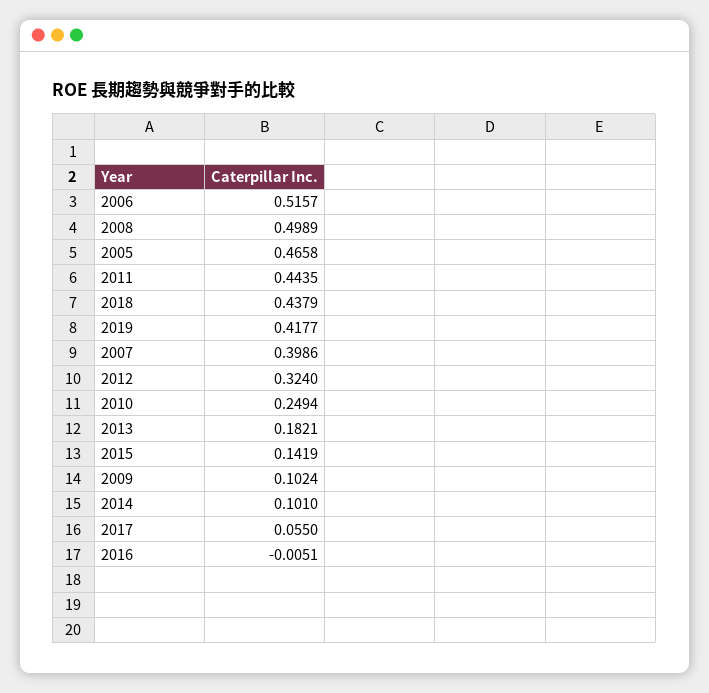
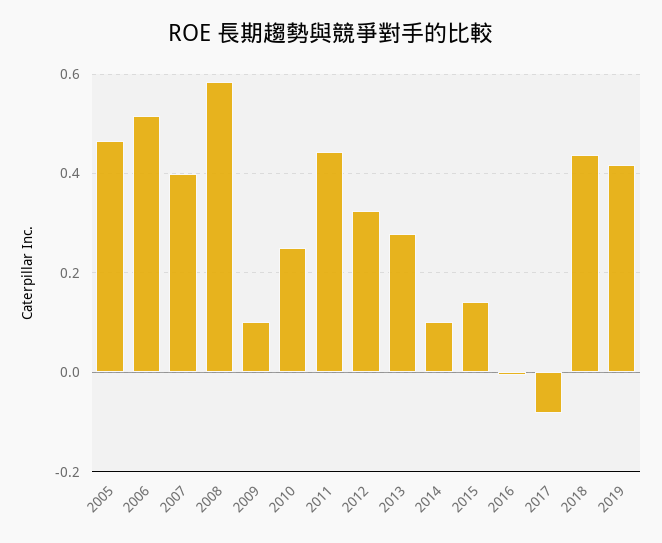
2008: 0.4989 -> 0.58
2013: 0.1821 -> 0.28
2017: 0.055 -> -0.08

